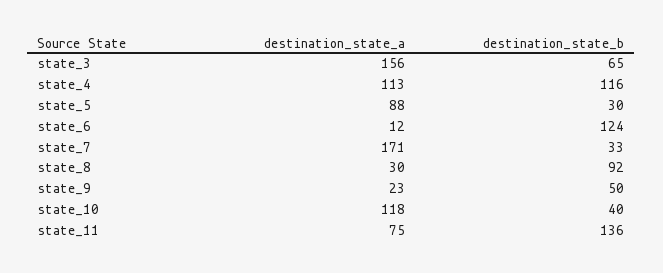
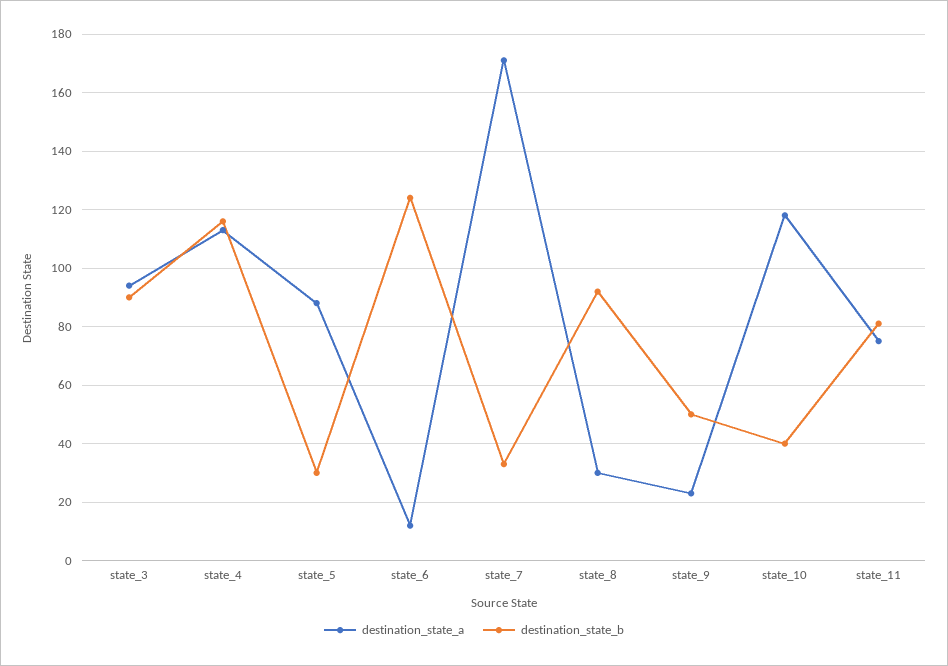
destination_state_a, state_3: 156 -> 95
destination_state_b, state_3: 65 -> 90
destination_state_b, state_11: 136 -> 80

